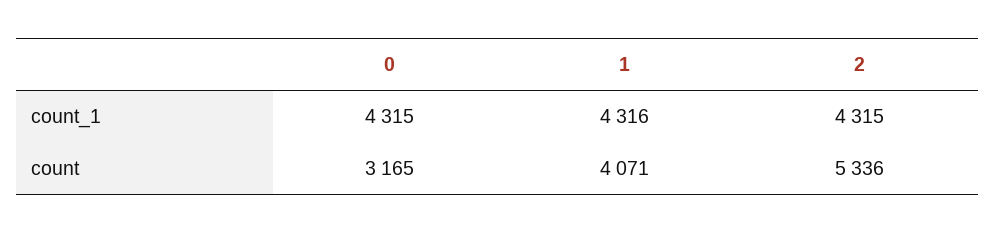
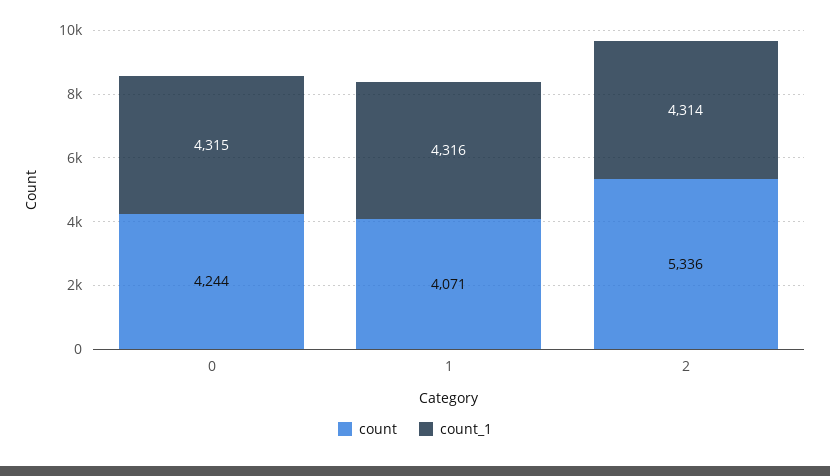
count_1, 2: 4315 -> 4314
count, 0: 3165 -> 4244

